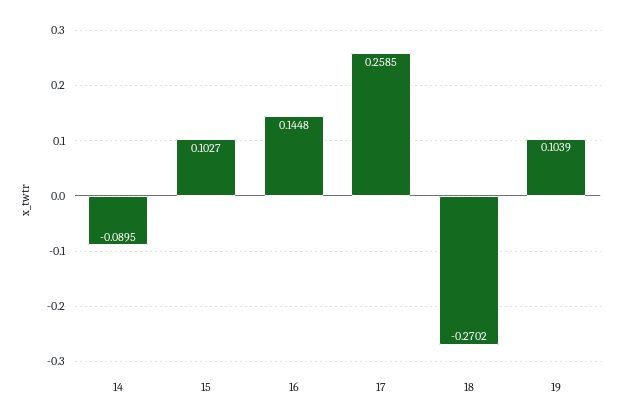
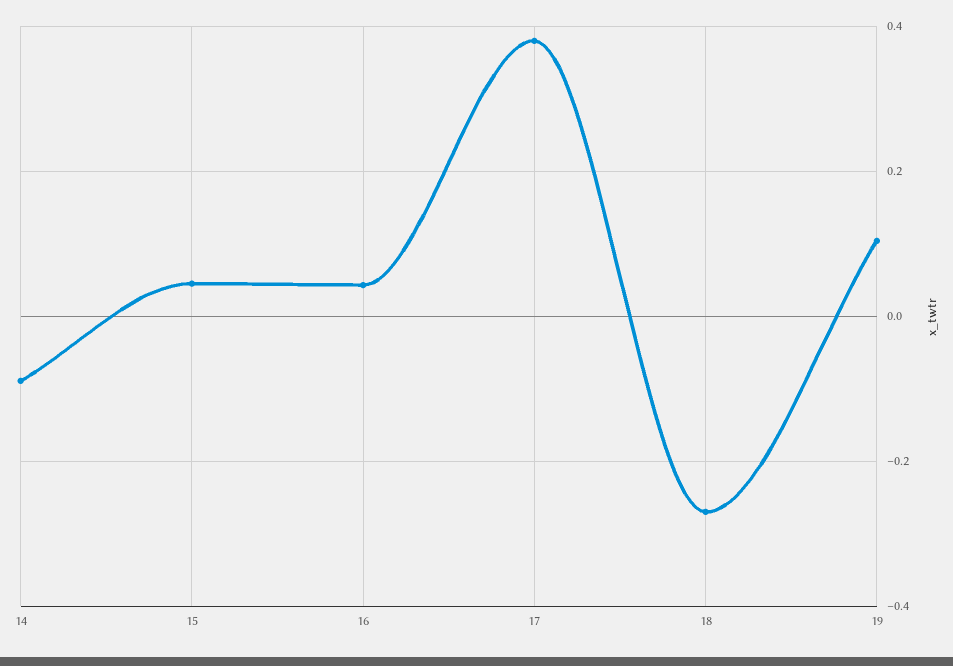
15: 0.1027 -> 0.04
16: 0.1448 -> 0.04
17: 0.2585 -> 0.38

